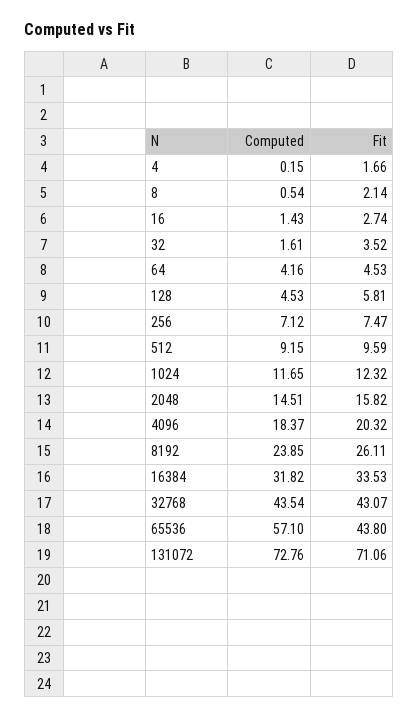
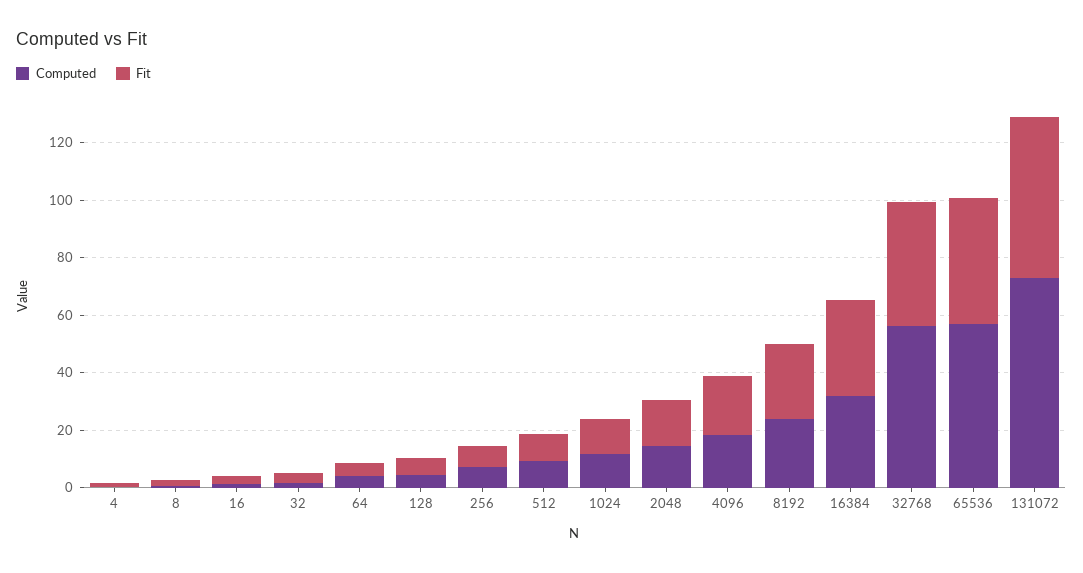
Computed, 32768: 43.54 -> 55
Fit, 131072: 71.06 -> 55

